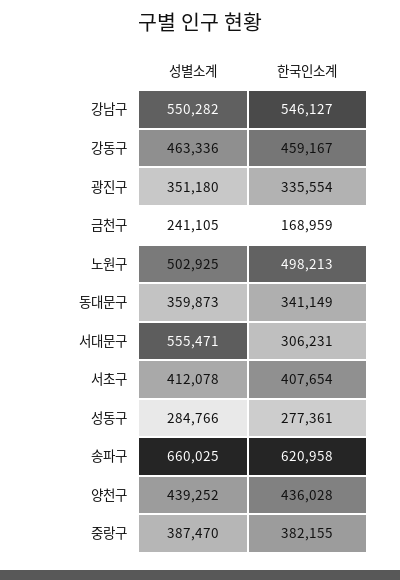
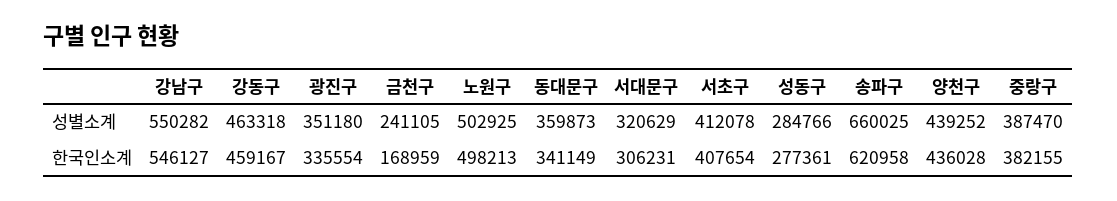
성별소계, 강동구: 463336 -> 463318
성별소계, 서대문구: 555471 -> 320629

